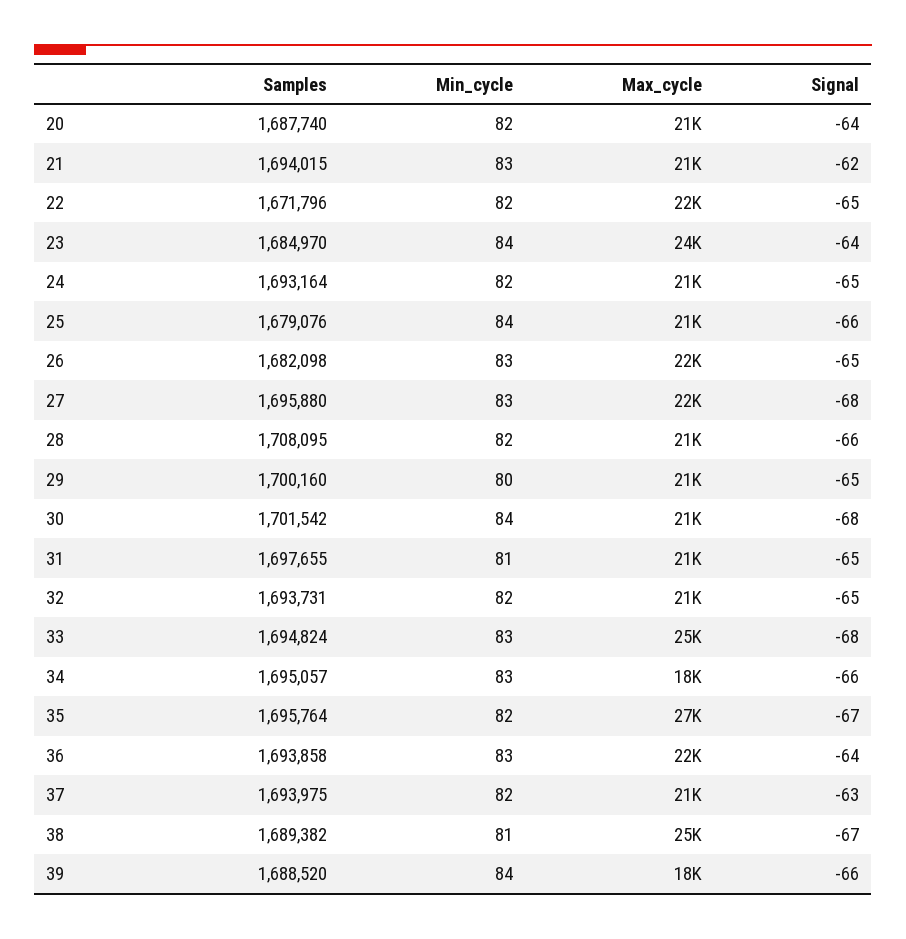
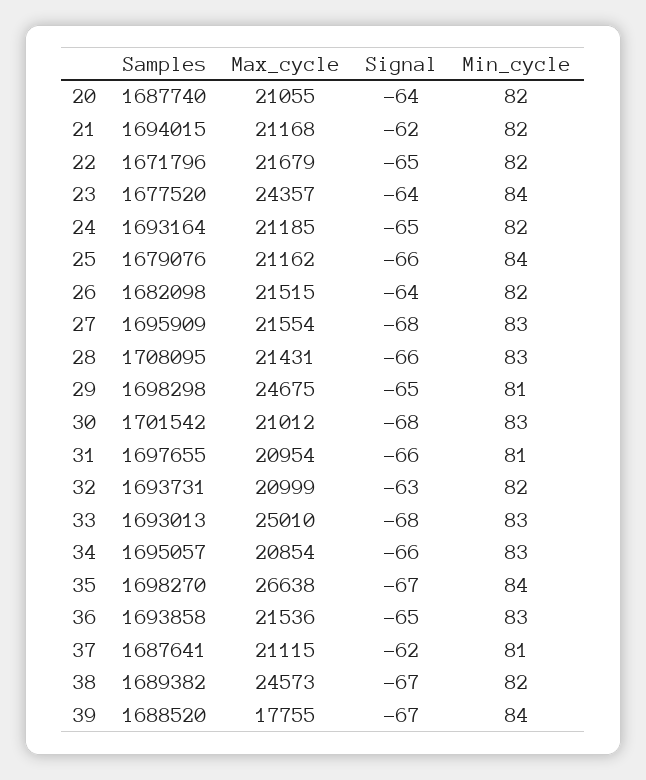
Min_cycle, 21: 83 -> 82
Samples, 23: 1684970 -> 1677520
Min_cycle, 26: 83 -> 82
Signal, 26: -65 -> -64
Samples, 27: 1695880 -> 1695909
Min_cycle, 28: 82 -> 83
Samples, 29: 1700160 -> 1698298
Min_cycle, 29: 80 -> 81
Max_cycle, 29: 21000 -> 24675
Min_cycle, 30: 84 -> 83
Signal, 31: -65 -> -66
Signal, 32: -65 -> -63
Samples, 33: 1694824 -> 1693013
Max_cycle, 34: 18000 -> 20854
Samples, 35: 1695764 -> 1698270
Min_cycle, 35: 82 -> 84
Signal, 36: -64 -> -65
Samples, 37: 1693975 -> 1687641
Min_cycle, 37: 82 -> 81
Signal, 37: -63 -> -62
Min_cycle, 38: 81 -> 82
Signal, 39: -66 -> -67

